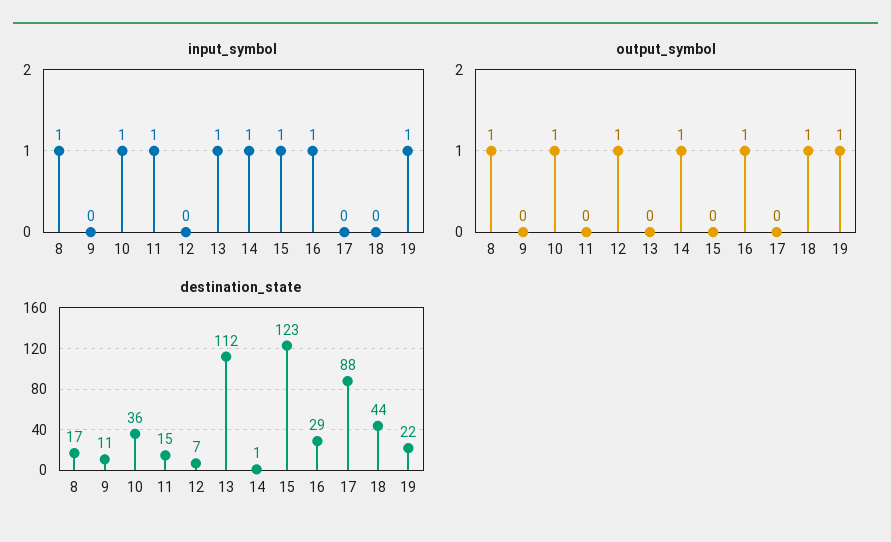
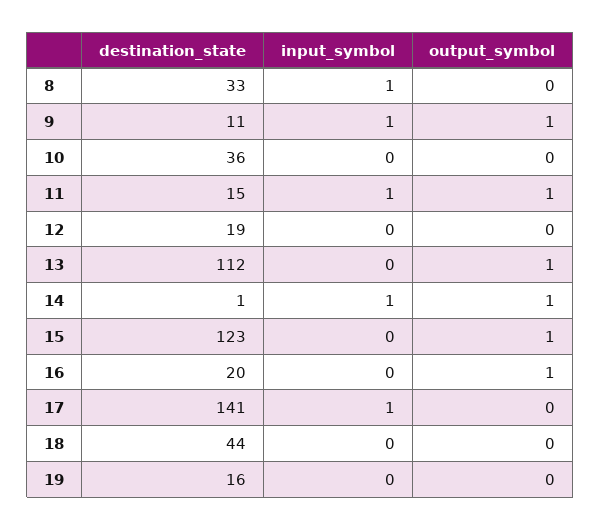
input_symbol, 9: 0 -> 1
input_symbol, 10: 1 -> 0
input_symbol, 13: 1 -> 0
input_symbol, 15: 1 -> 0
input_symbol, 16: 1 -> 0
input_symbol, 17: 0 -> 1
input_symbol, 19: 1 -> 0
output_symbol, 8: 1 -> 0
output_symbol, 9: 0 -> 1
output_symbol, 10: 1 -> 0
output_symbol, 11: 0 -> 1
output_symbol, 12: 1 -> 0
output_symbol, 13: 0 -> 1
output_symbol, 15: 0 -> 1
output_symbol, 18: 1 -> 0
output_symbol, 19: 1 -> 0
destination_state, 8: 17 -> 33
destination_state, 12: 7 -> 19
destination_state, 16: 29 -> 20
destination_state, 17: 88 -> 141
destination_state, 19: 22 -> 16

